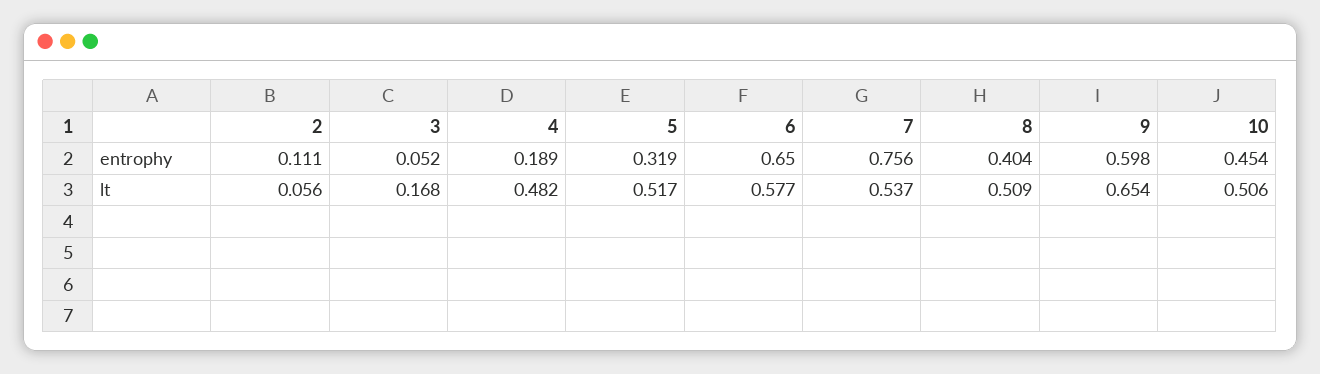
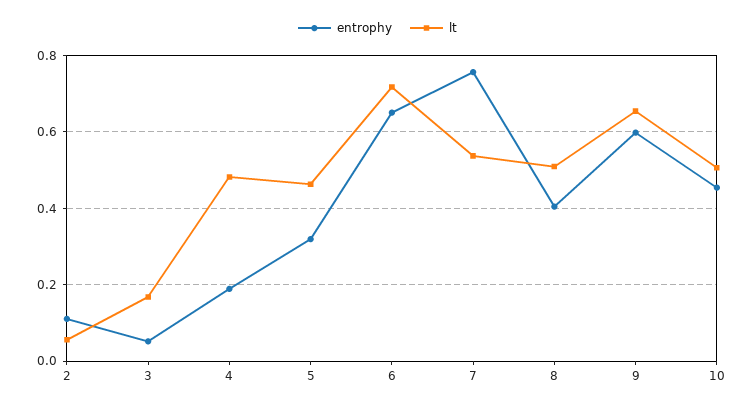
lt, 5: 0.517 -> 0.46
lt, 6: 0.577 -> 0.72

